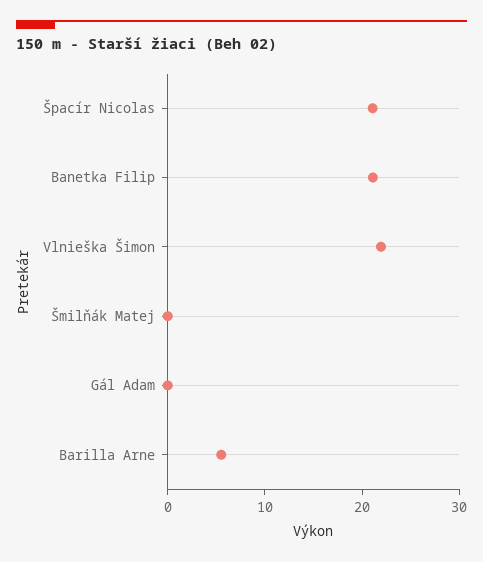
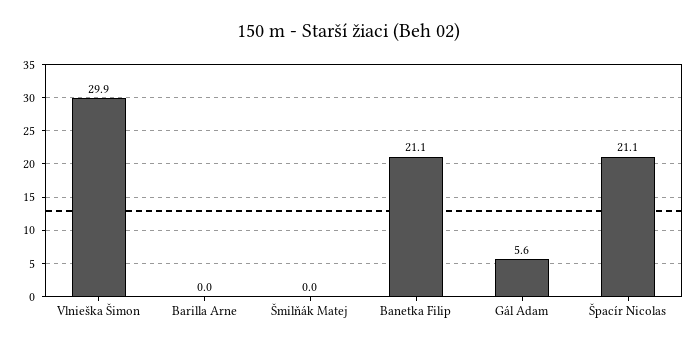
Vlnieška Šimon: 22 -> 29.9
Gál Adam: 0 -> 5.6
Barilla Arne: 6 -> 0

